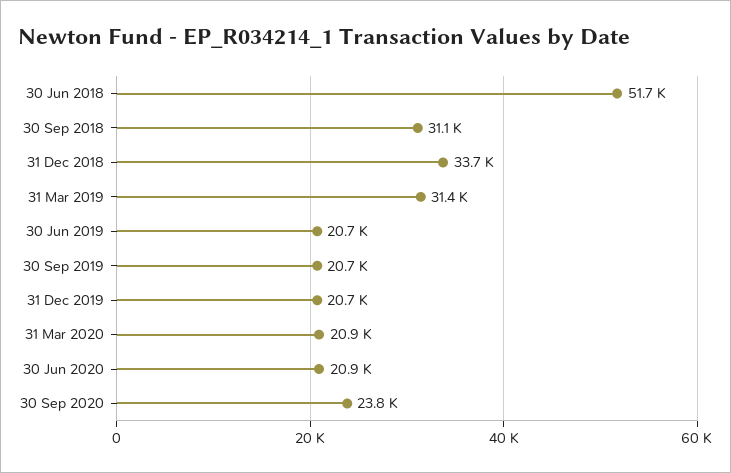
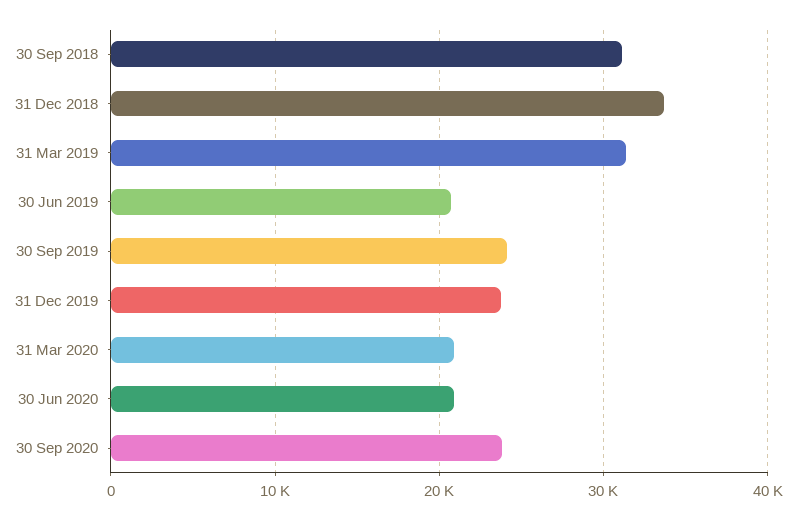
30 Jun 2018: 51700 -> none
30 Sep 2019: 20700 -> 24000
31 Dec 2019: 20700 -> 24000

